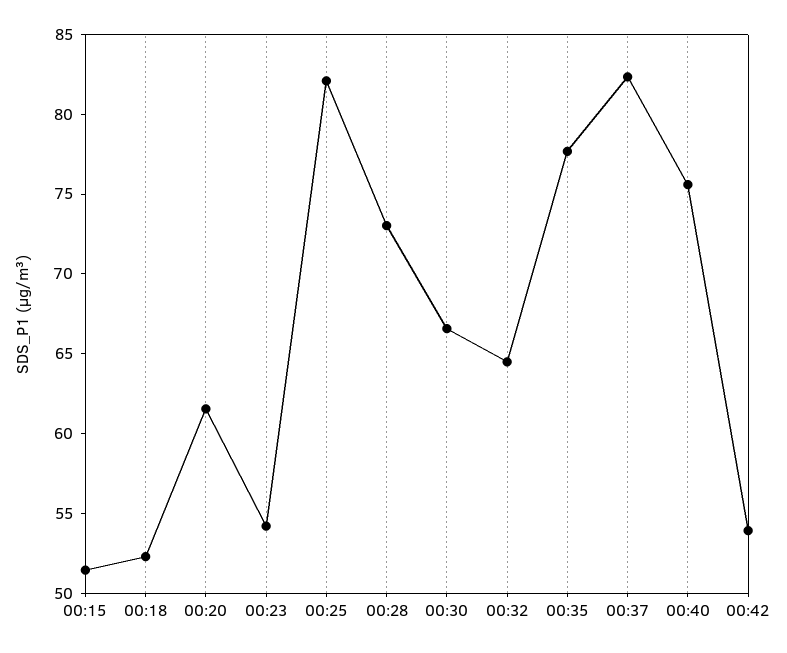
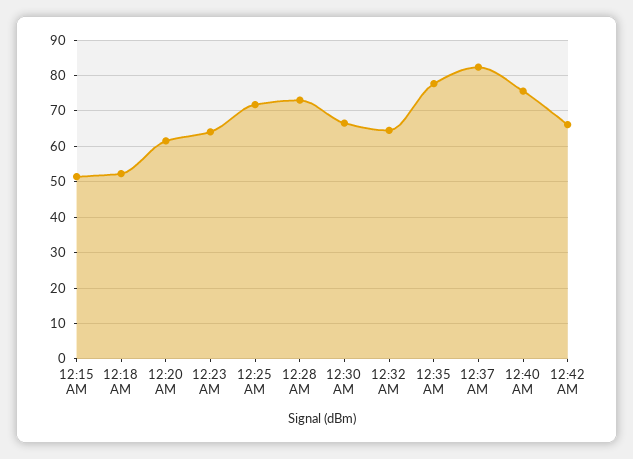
00:23: 54 -> 64
00:25: 82 -> 72
00:42: 54 -> 66

